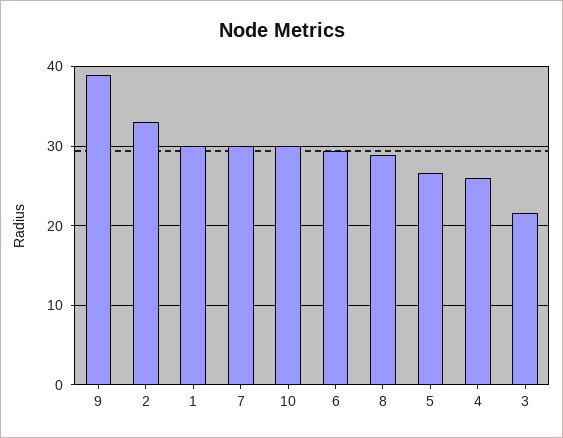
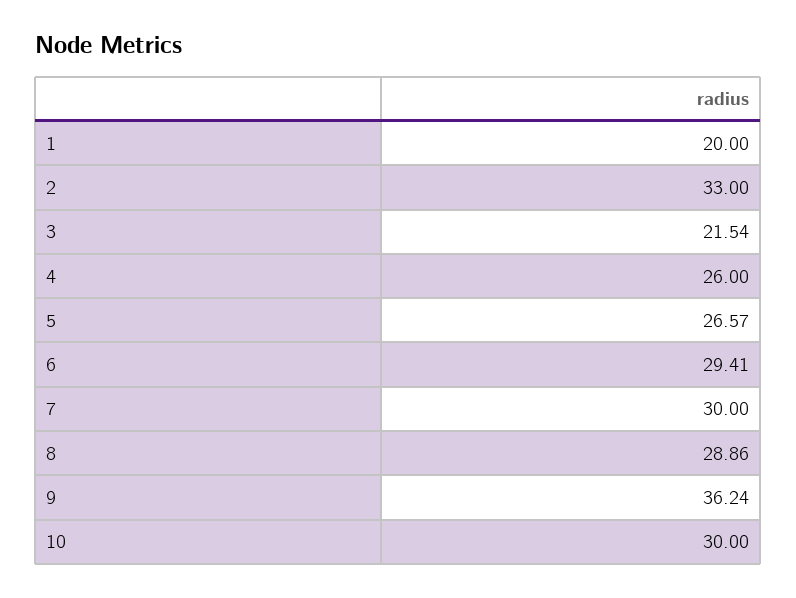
9: 39 -> 36.24
1: 30 -> 20

